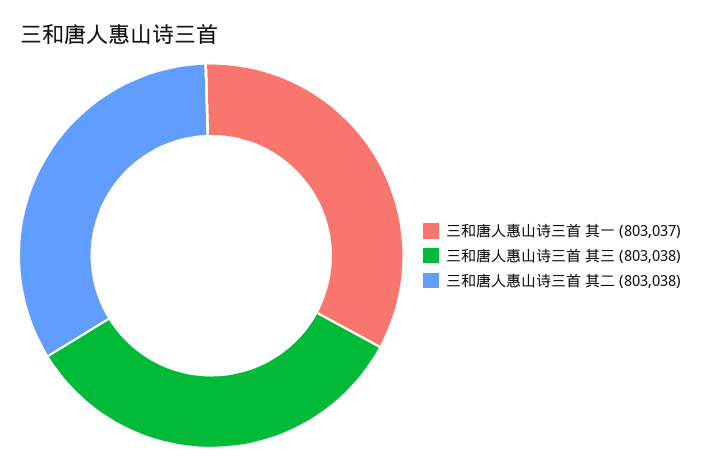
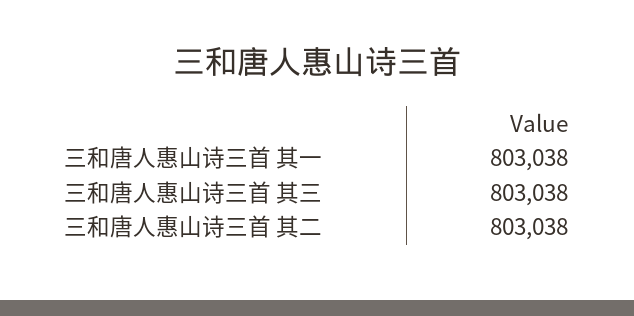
三和唐人惠山诗三首 其一: 803037 -> 803038

